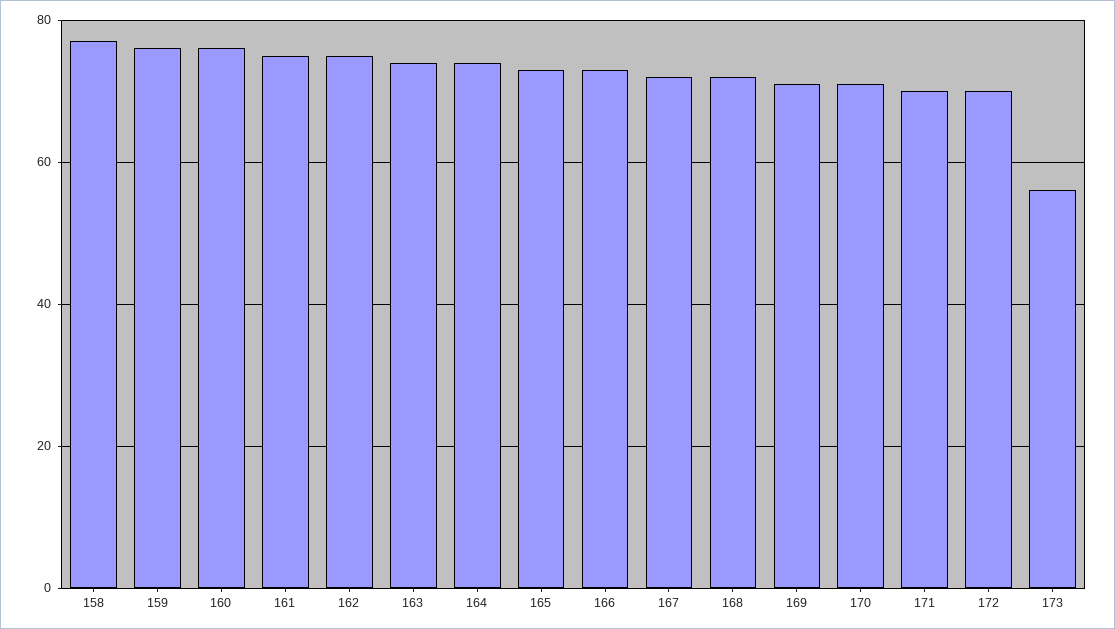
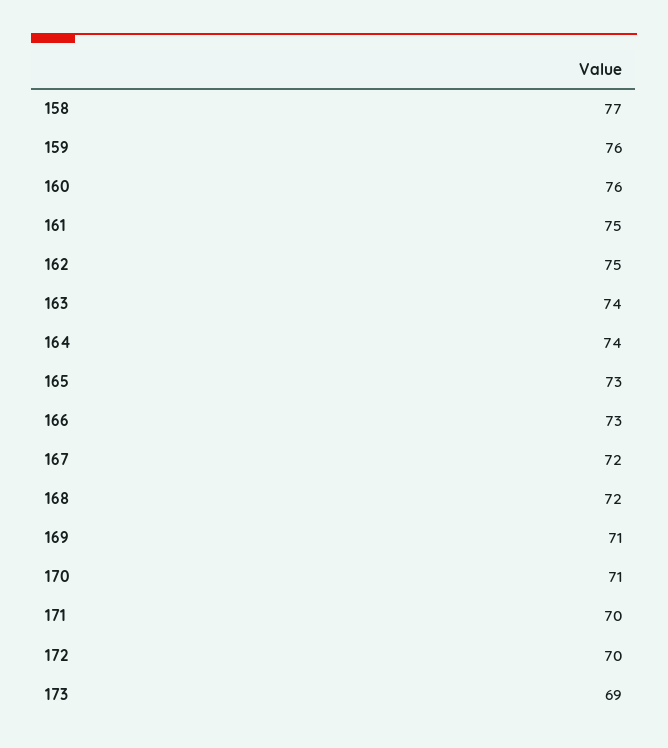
173: 55 -> 69

